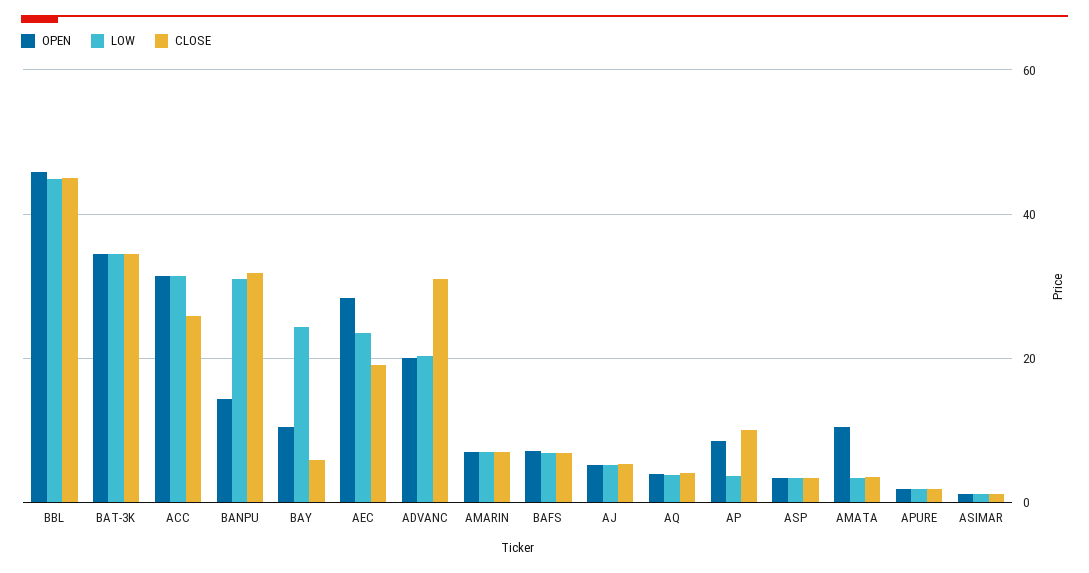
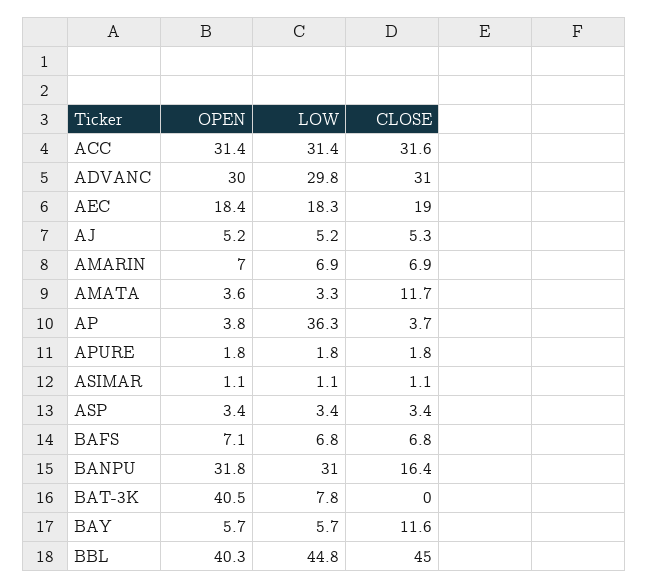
OPEN, BBL: 46 -> 40.3
OPEN, BAT-3K: 34 -> 40.5
LOW, BAT-3K: 34 -> 7.8
CLOSE, BAT-3K: 34 -> 0
CLOSE, ACC: 26 -> 31.6
OPEN, BANPU: 14 -> 31.8
CLOSE, BANPU: 32 -> 16.4
OPEN, BAY: 10 -> 5.7
LOW, BAY: 24 -> 5.7
CLOSE, BAY: 6 -> 11.6
OPEN, AEC: 28 -> 18.4
LOW, AEC: 24 -> 18.3
OPEN, ADVANC: 20 -> 30
LOW, ADVANC: 20 -> 29.8
OPEN, AQ: 4 -> none
LOW, AQ: 4 -> none
CLOSE, AQ: 4 -> none
OPEN, AP: 8 -> 3.8
LOW, AP: 4 -> 36.3
CLOSE, AP: 10 -> 3.7
OPEN, AMATA: 10 -> 3.6
CLOSE, AMATA: 4 -> 11.7

